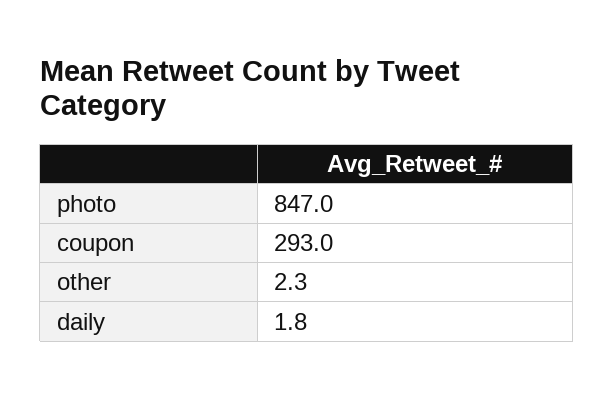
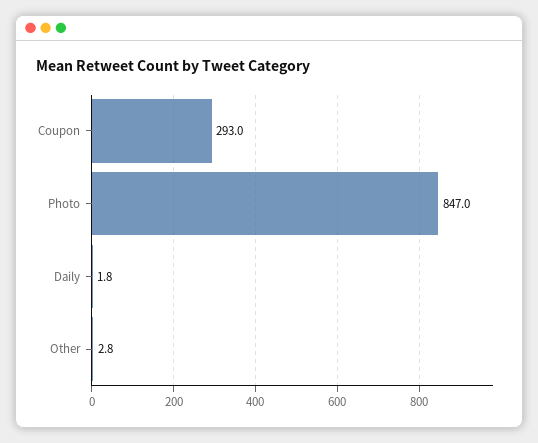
other: 2.3 -> 2.8

